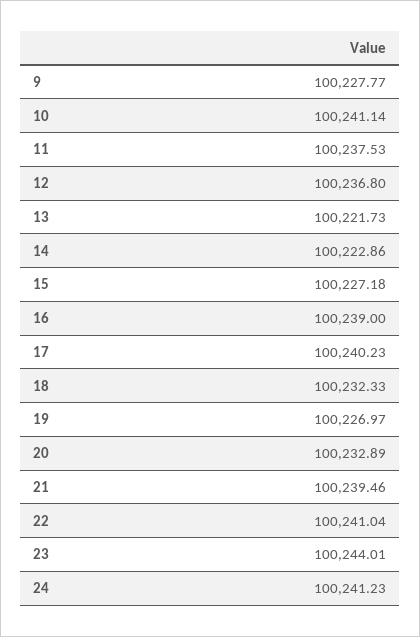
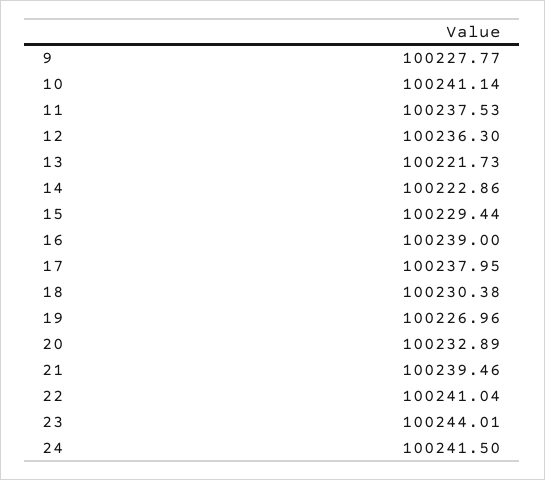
12: 100236.8 -> 100236.3
15: 100227.18 -> 100229.44
17: 100240.23 -> 100237.95
18: 100232.33 -> 100230.38
19: 100226.97 -> 100226.96
24: 100241.23 -> 100241.5

